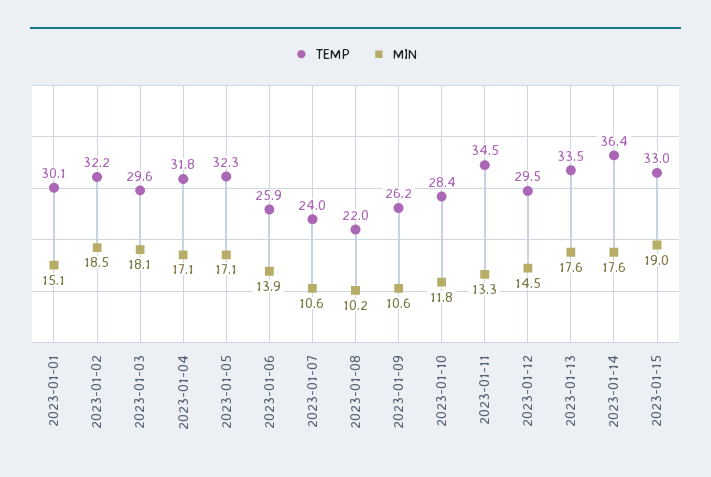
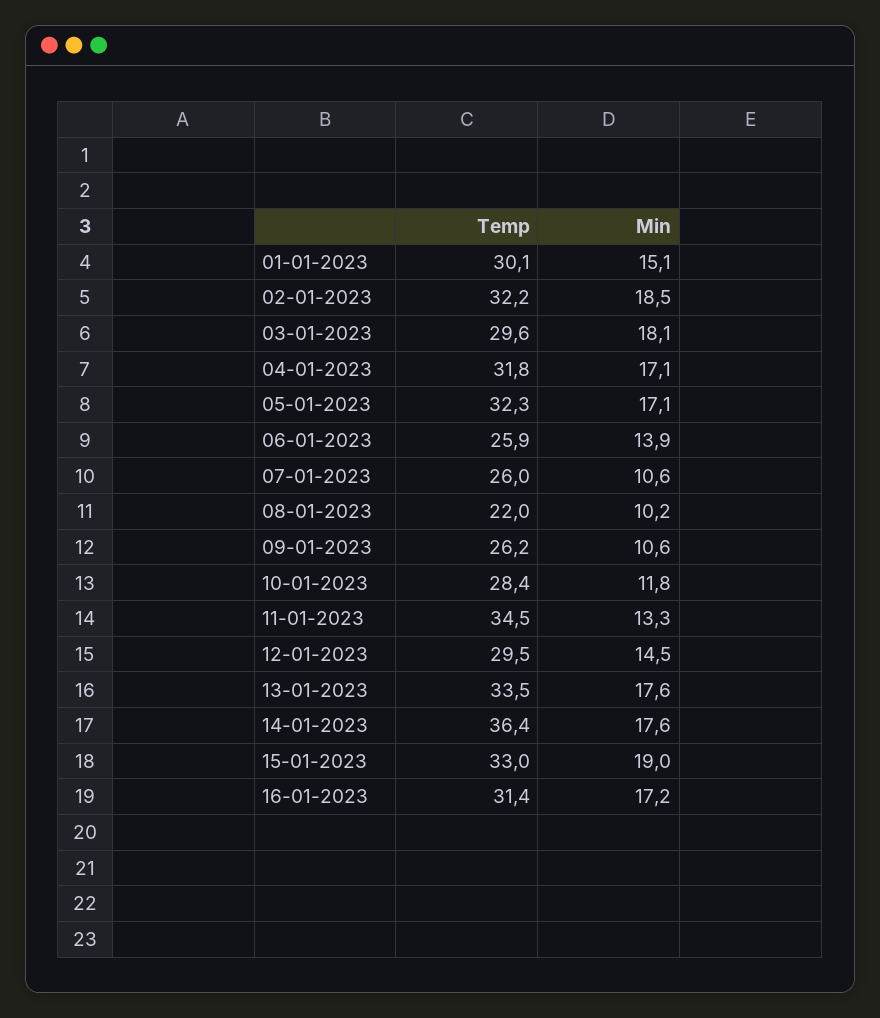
TEMP, 2023-01-07: 24 -> 26
TEMP, 16-01-2023: none -> 31.4
MIN, 16-01-2023: none -> 17.2

